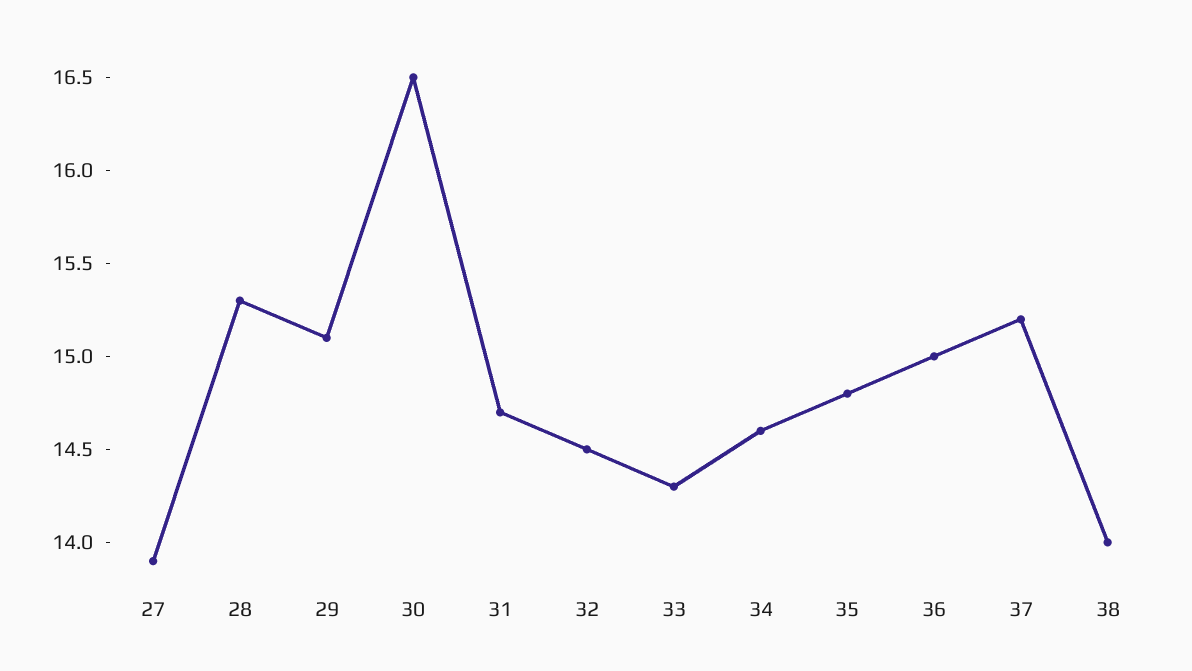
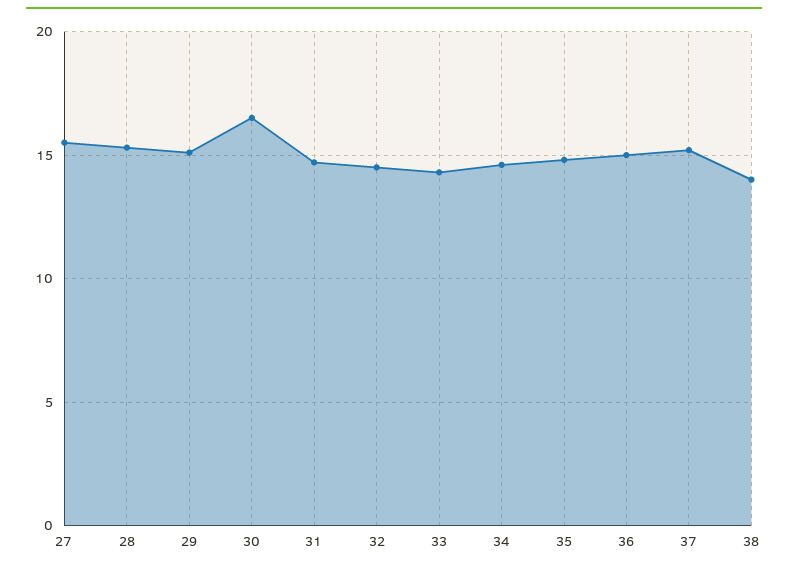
27: 13.9 -> 15.5

